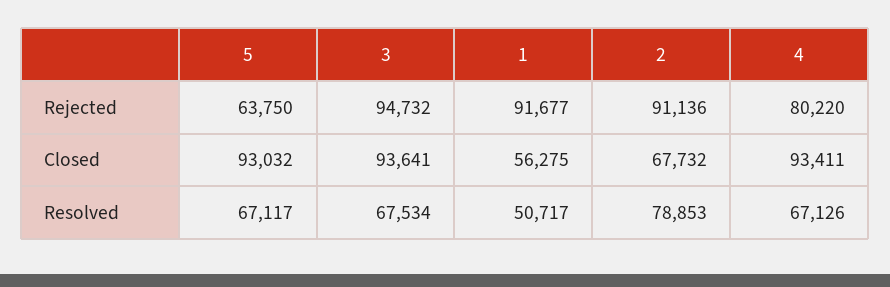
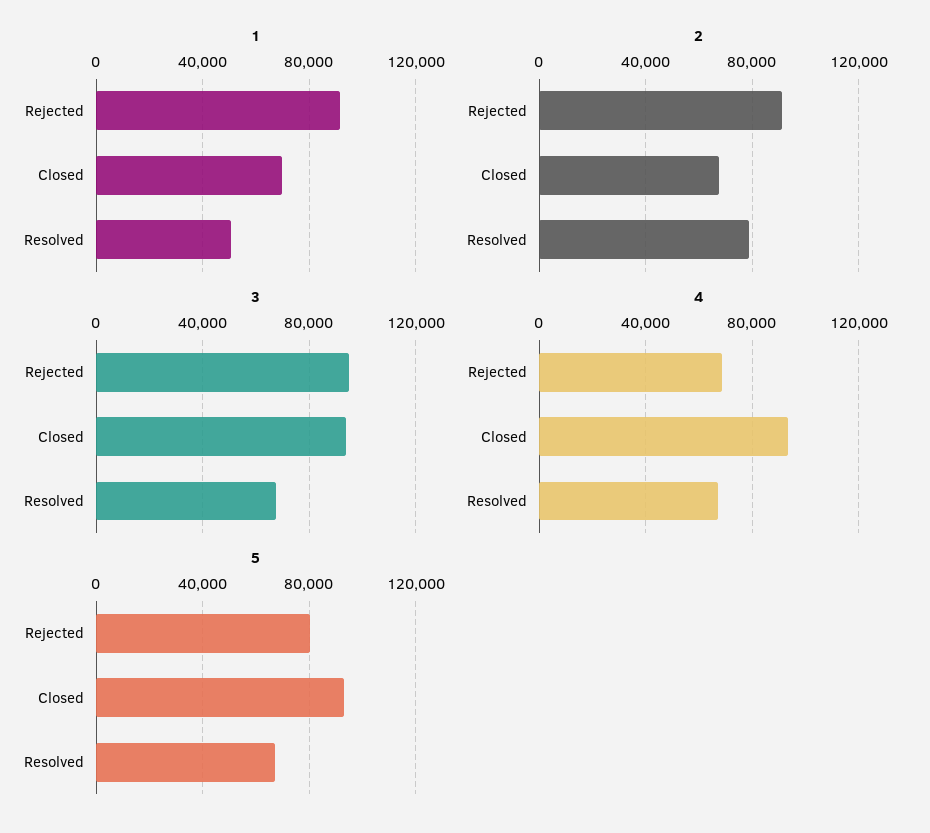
5, Rejected: 63750 -> 80000
4, Rejected: 80220 -> 70000
1, Closed: 56275 -> 70000

